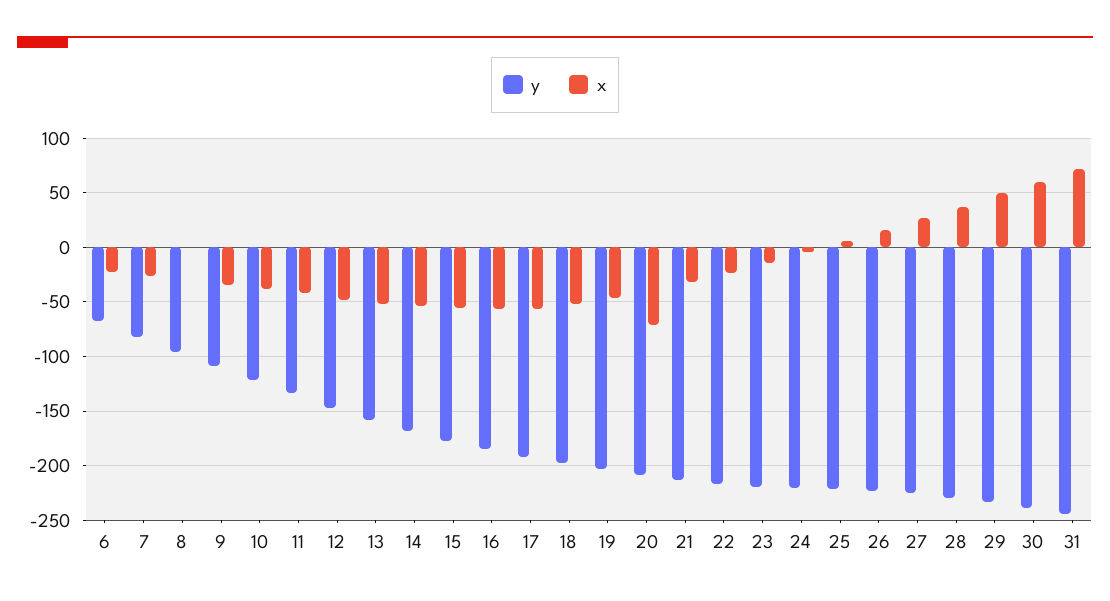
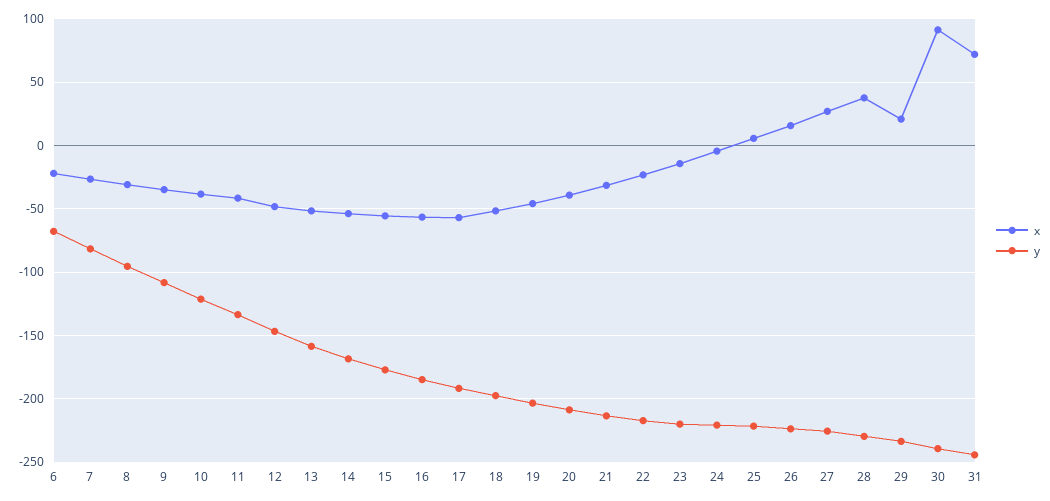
x, 8: 0 -> -30
x, 20: -70 -> -40
x, 29: 50 -> 20
x, 30: 60 -> 90

